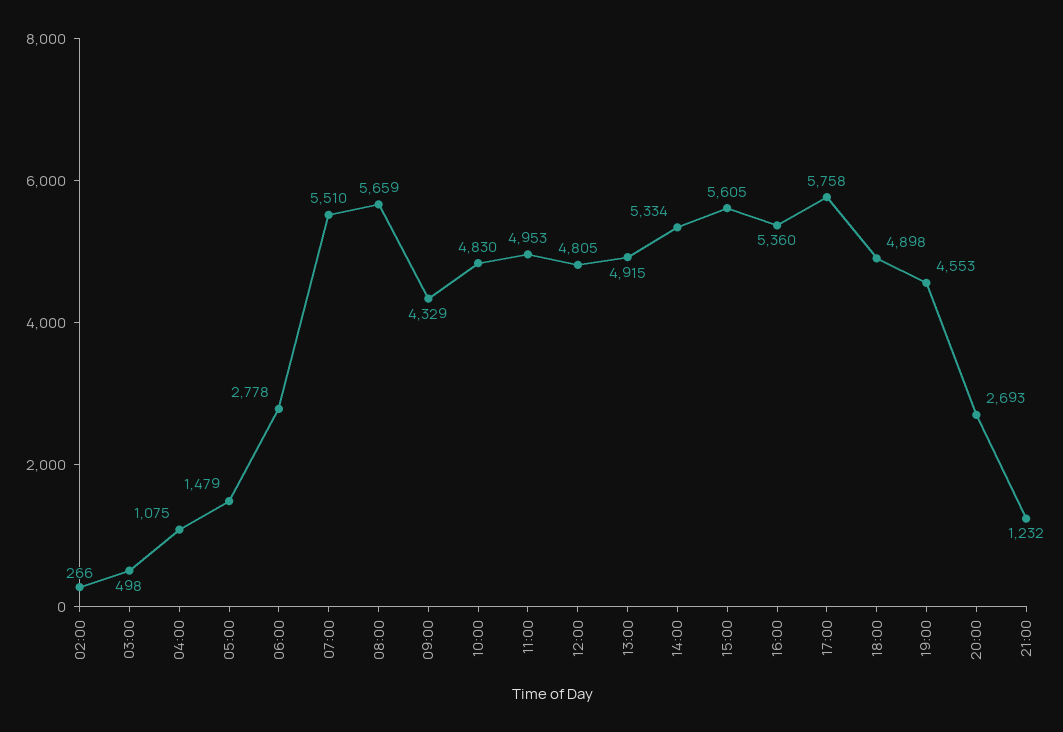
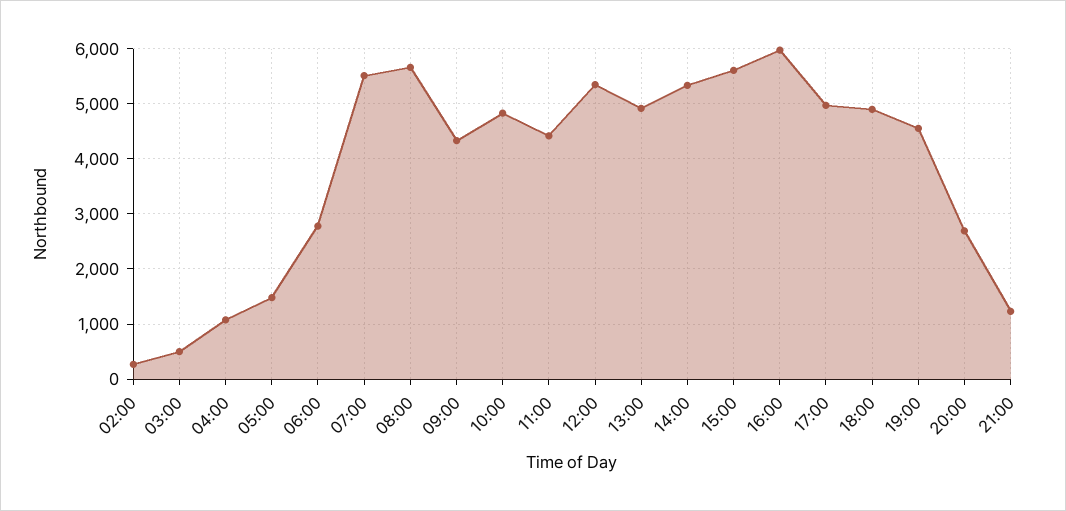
11:00: 4953 -> 4400
12:00: 4805 -> 5400
16:00: 5360 -> 6000
17:00: 5758 -> 5000

